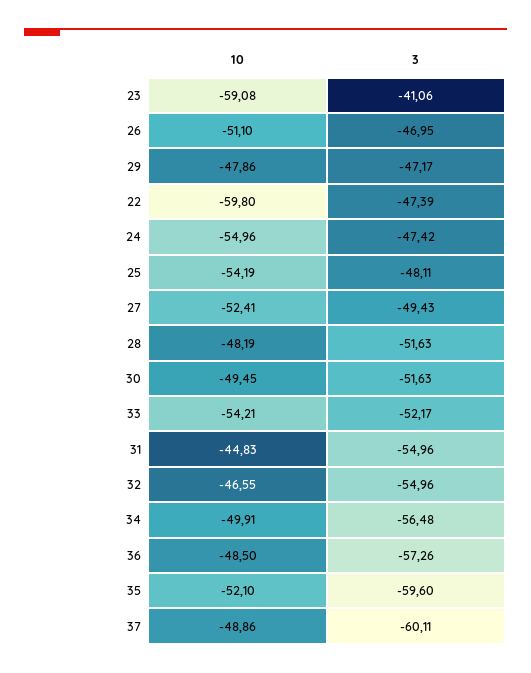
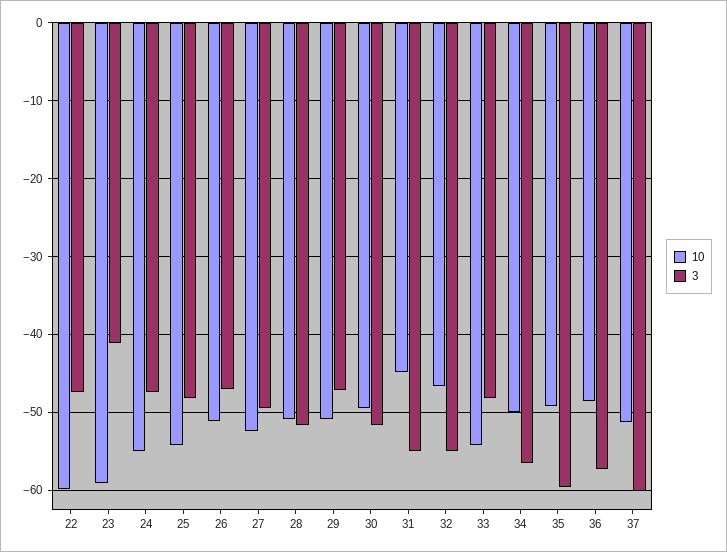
10, 29: -47.86 -> -51
10, 28: -48.19 -> -51
3, 33: -52.17 -> -48
10, 35: -52.1 -> -49
10, 37: -48.86 -> -51

